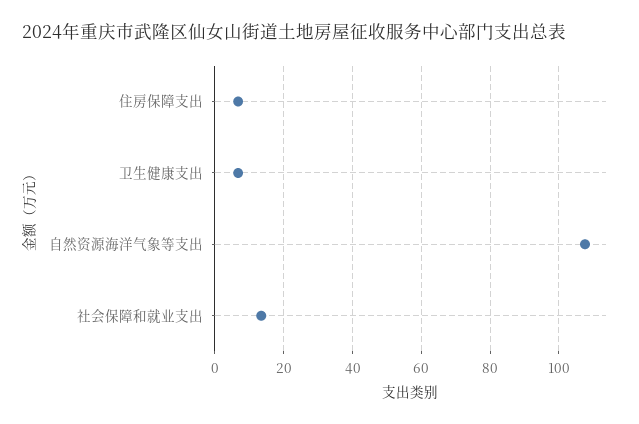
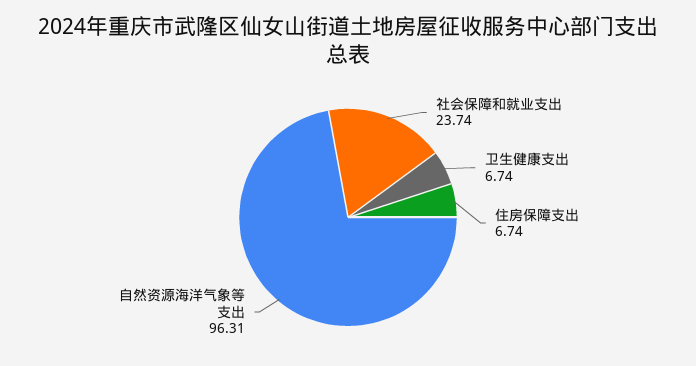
自然资源海洋气象等支出: 108 -> 96.31
社会保障和就业支出: 14 -> 23.74

